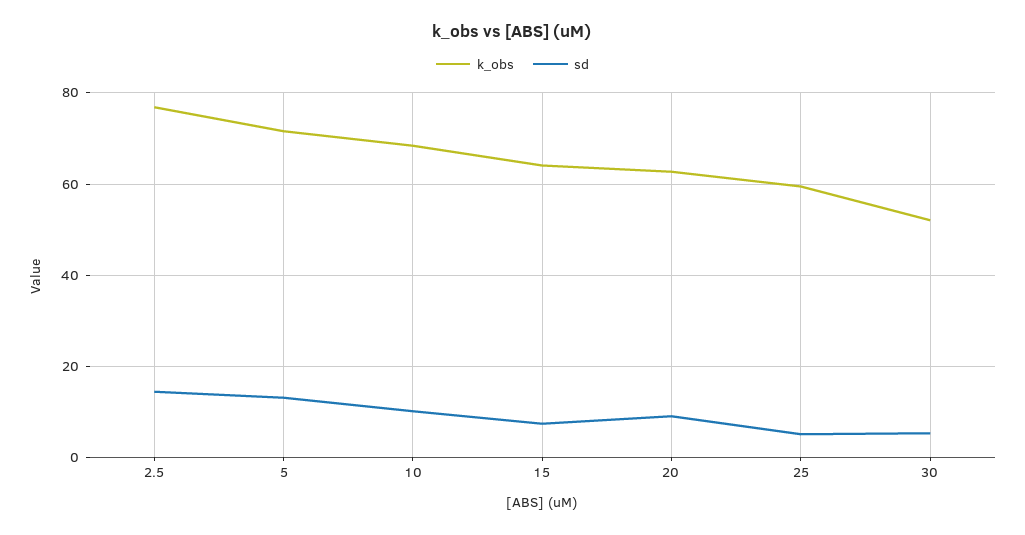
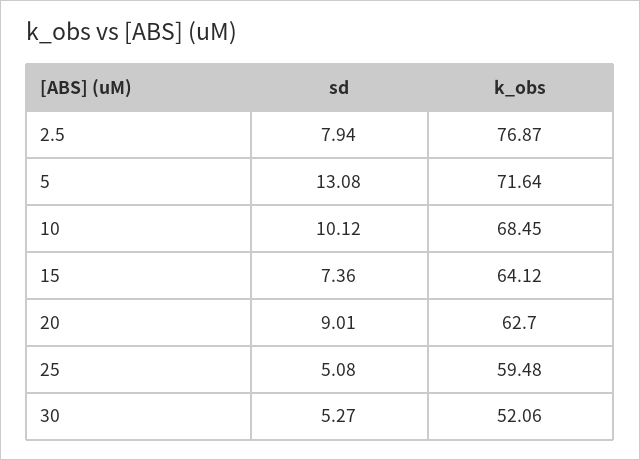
sd, 2.5: 14 -> 7.94

